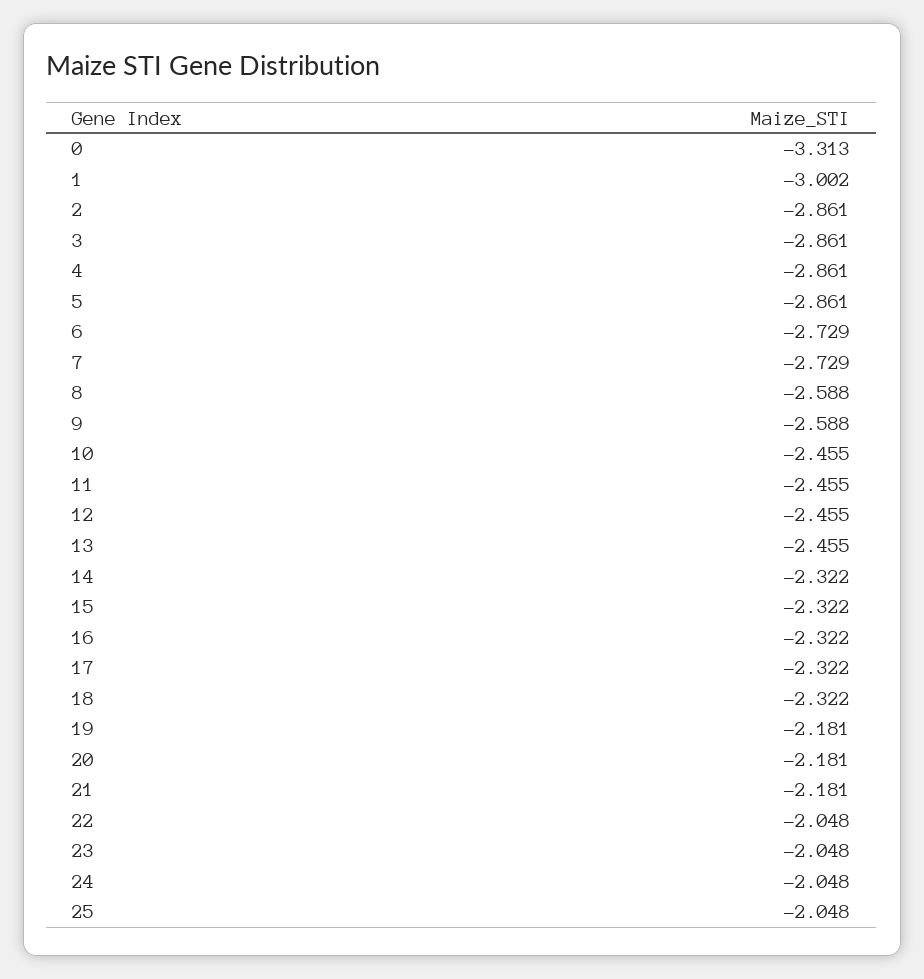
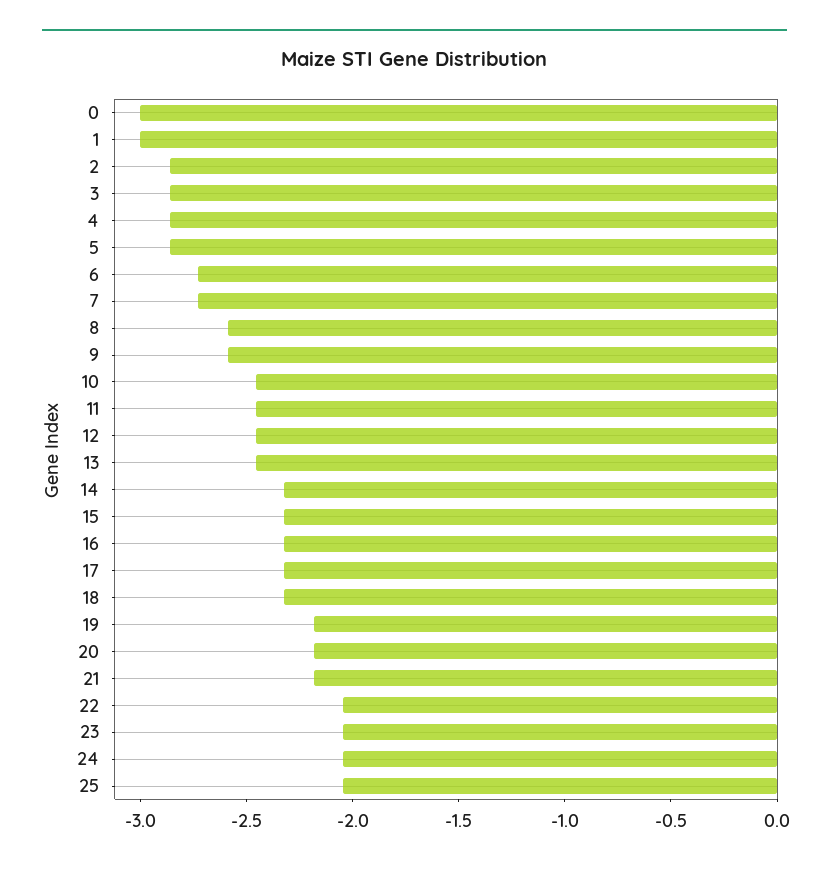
0: -3.313 -> -3

